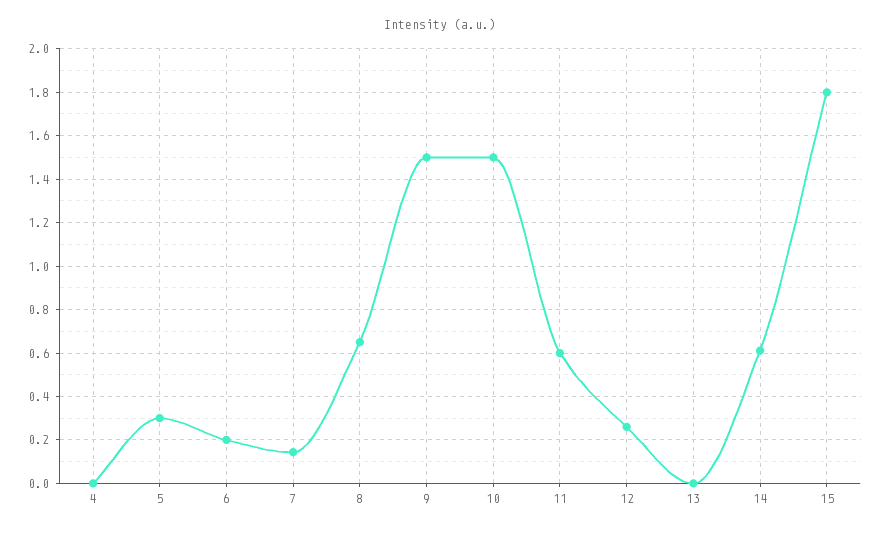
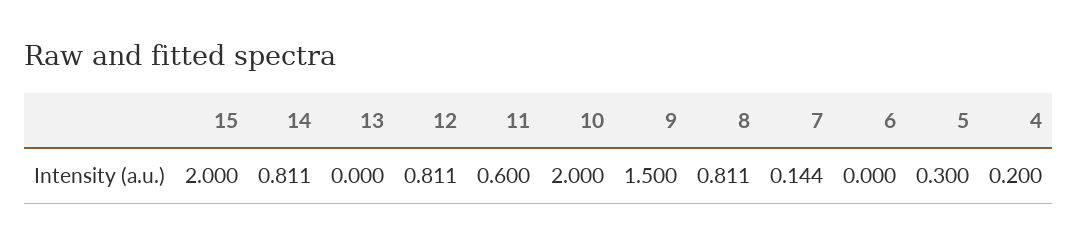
4: 0 -> 0.2
6: 0.2 -> 0
8: 0.65 -> 0.811
10: 1.5 -> 2
12: 0.25 -> 0.811
14: 0.6 -> 0.811
15: 1.8 -> 2

